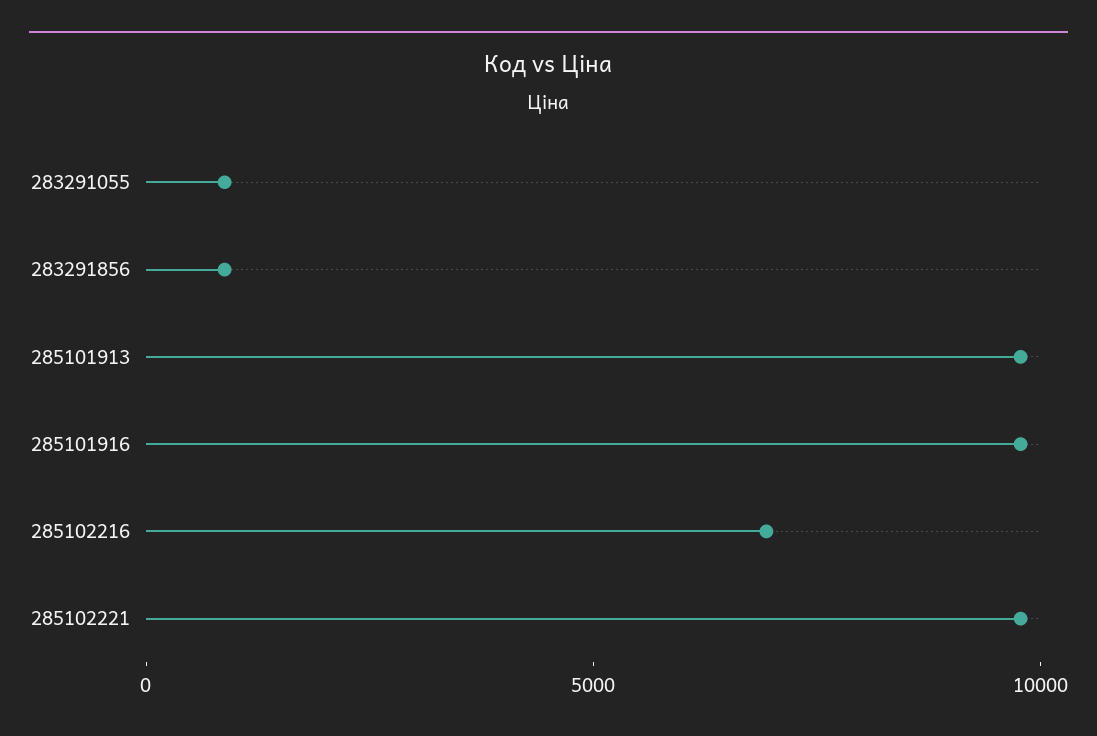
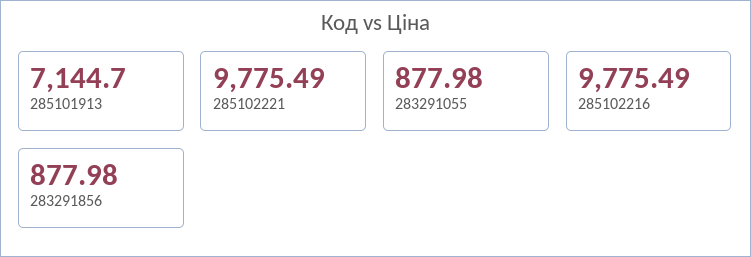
285101913: 10000 -> 7144.7
285101916: 10000 -> none
285102216: 7000 -> 9775.49

